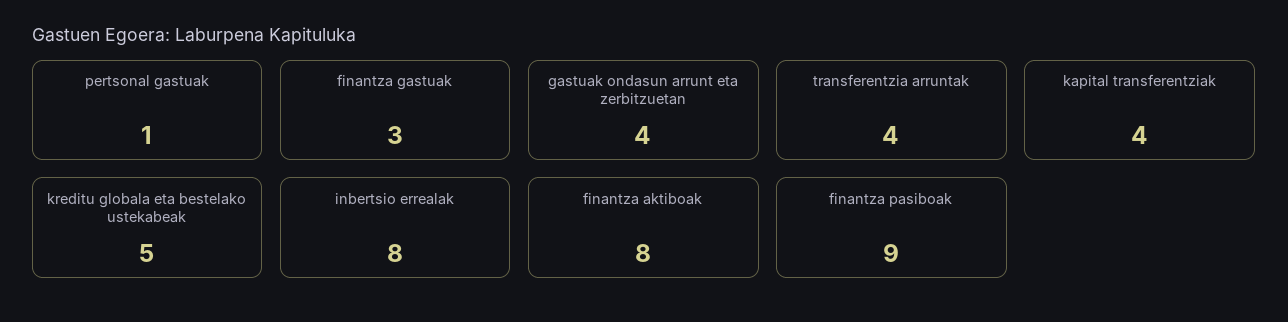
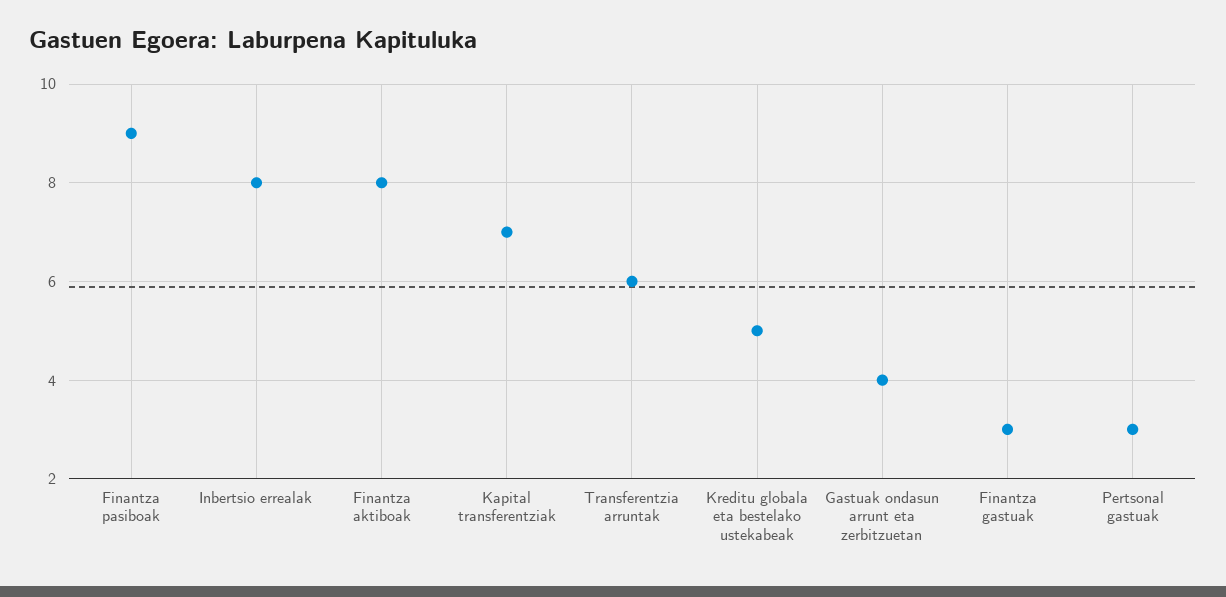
pertsonal gastuak: 1 -> 3
transferentzia arruntak: 4 -> 6
kapital transferentziak: 4 -> 7

